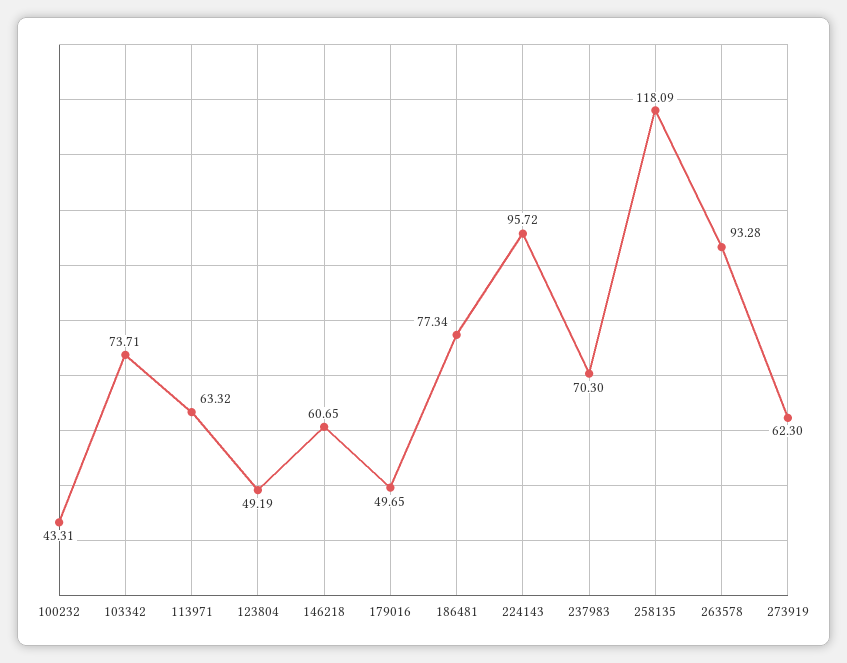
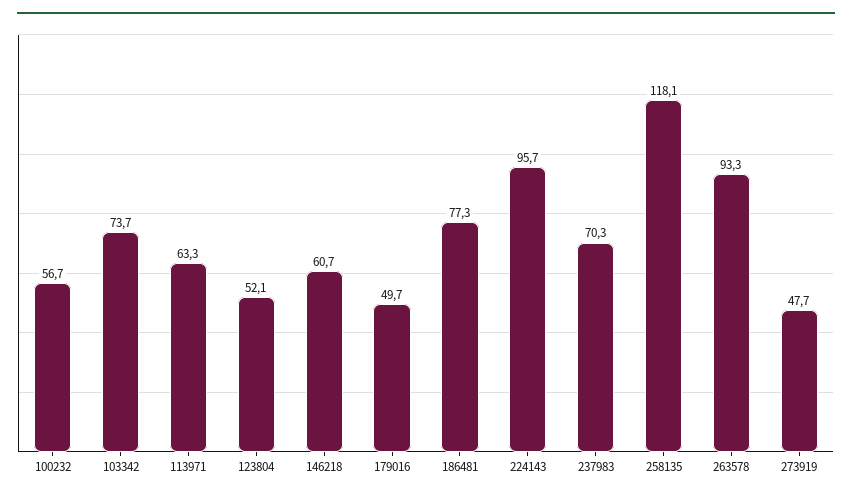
100232: 43.31 -> 56.7
123804: 49.19 -> 52.1
273919: 62.3 -> 47.7

